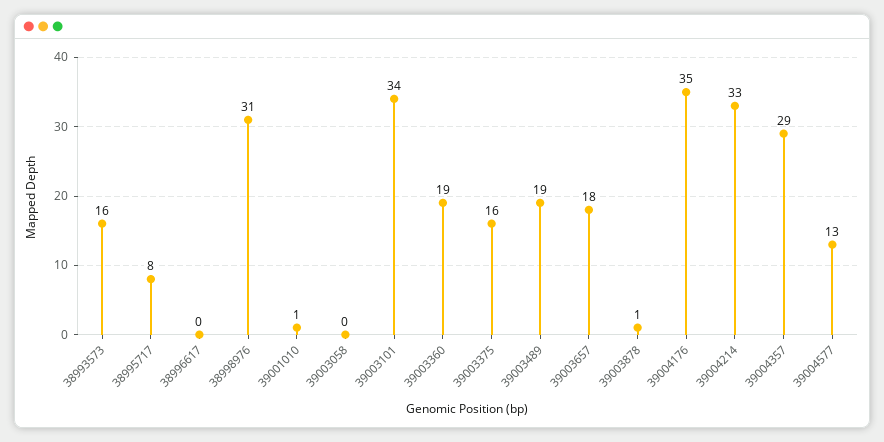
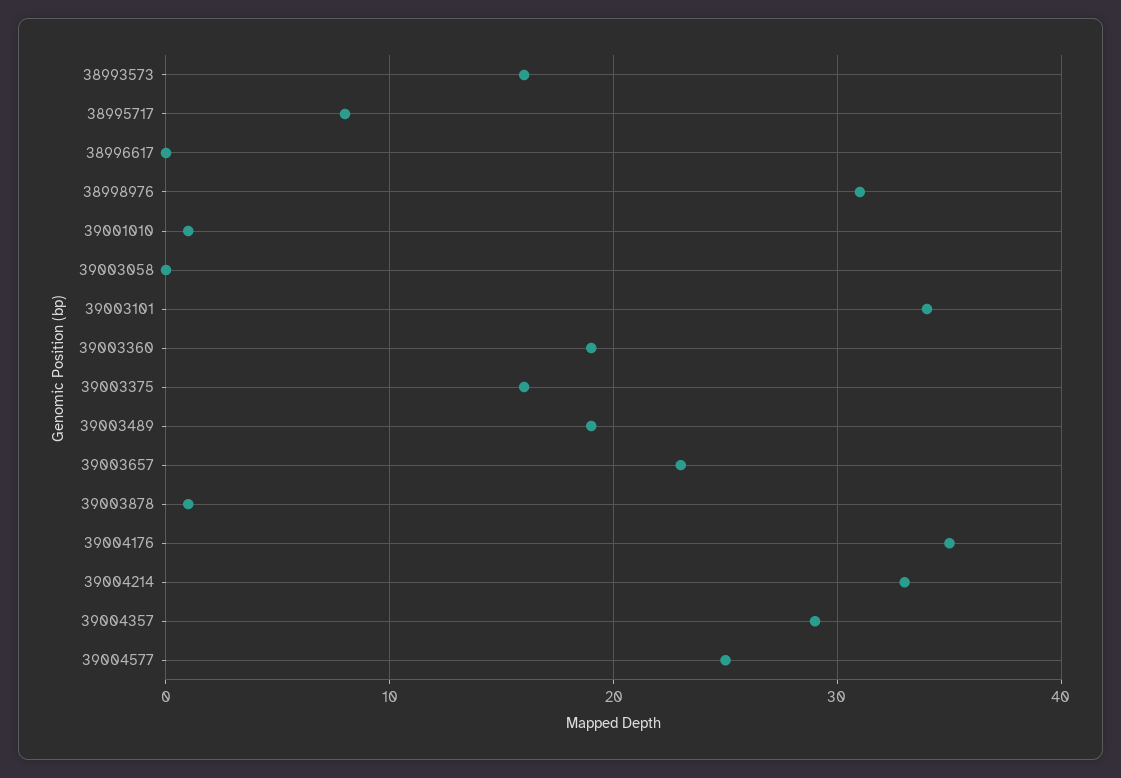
39003657: 18 -> 23
39004577: 13 -> 25

